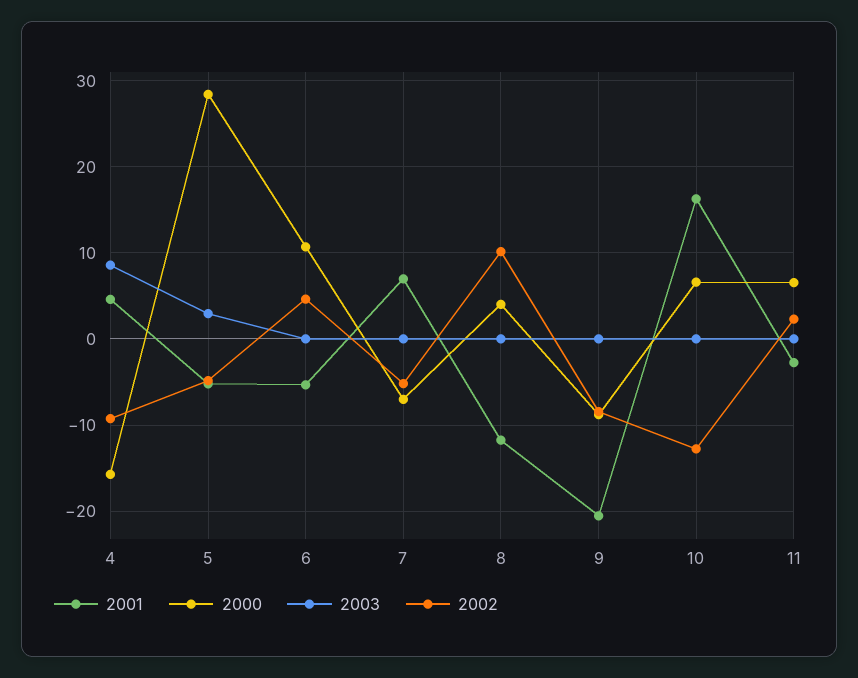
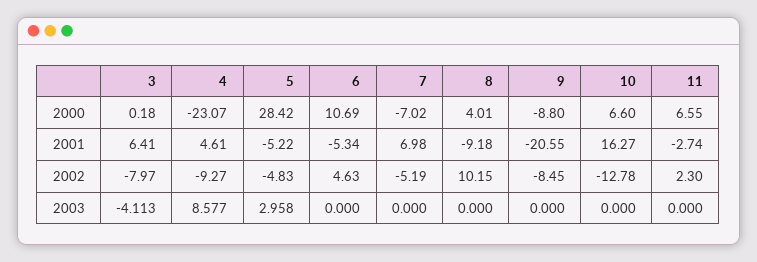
2000, 4: -16 -> -23.07
2001, 8: -12 -> -9.18
2000, 3: none -> 0.18
2001, 3: none -> 6.41
2002, 3: none -> -7.97
2003, 3: none -> -4.113

